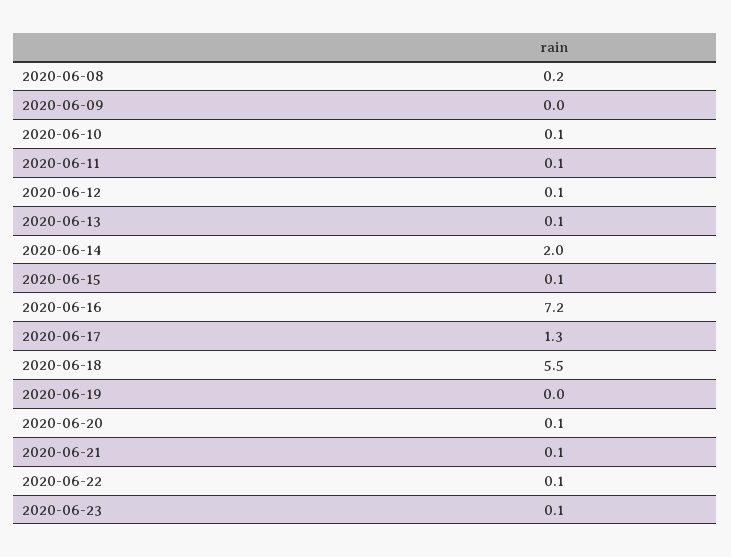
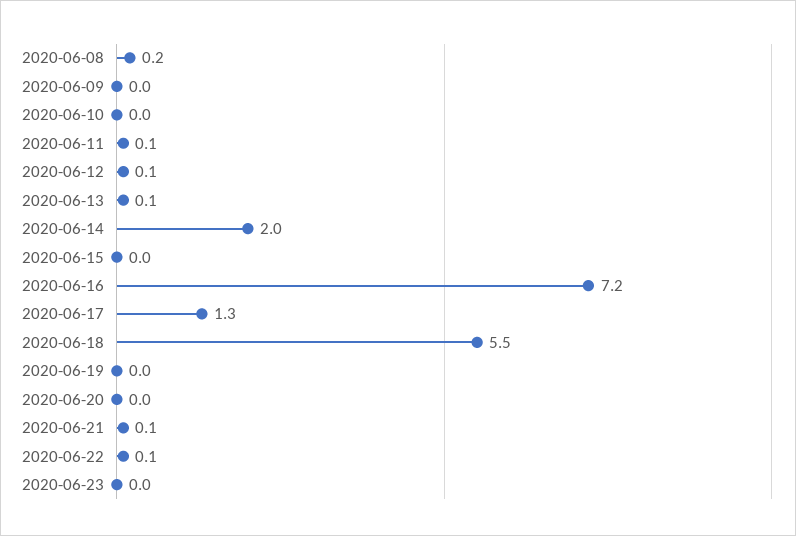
2020-06-10: 0.1 -> 0
2020-06-15: 0.1 -> 0
2020-06-20: 0.1 -> 0
2020-06-23: 0.1 -> 0

